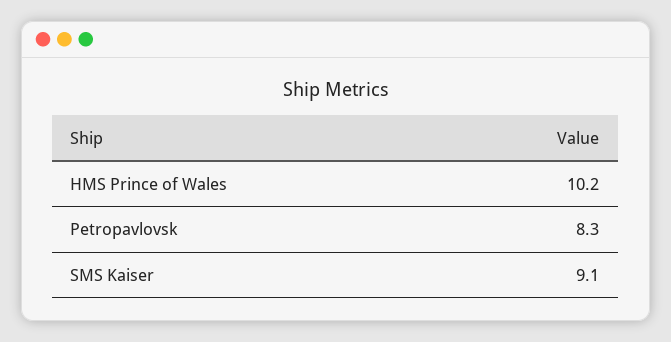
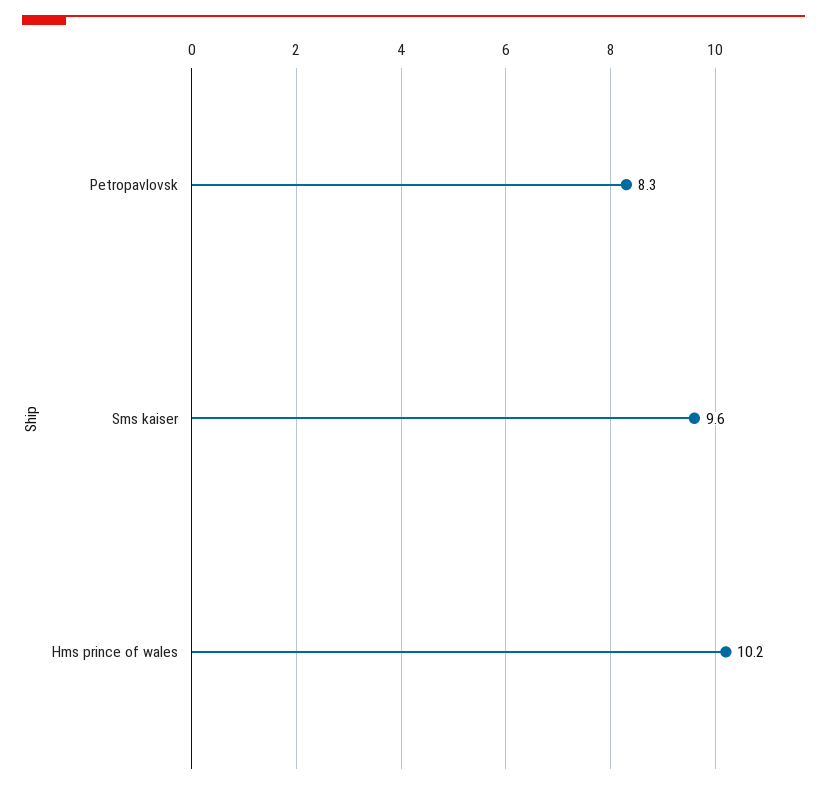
SMS Kaiser: 9.1 -> 9.6

